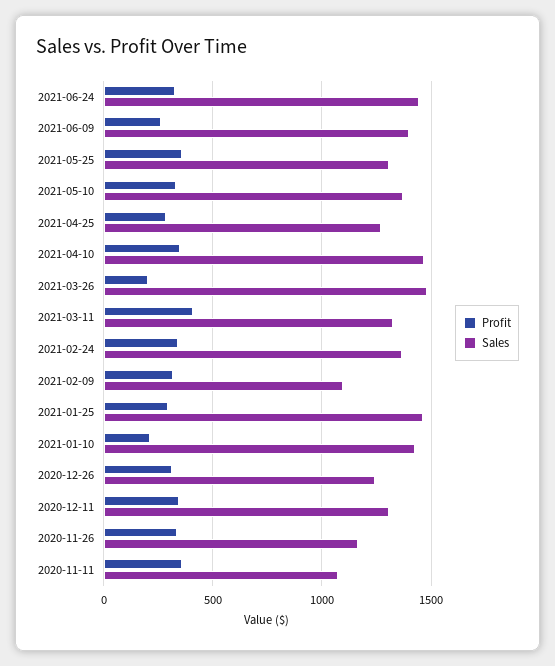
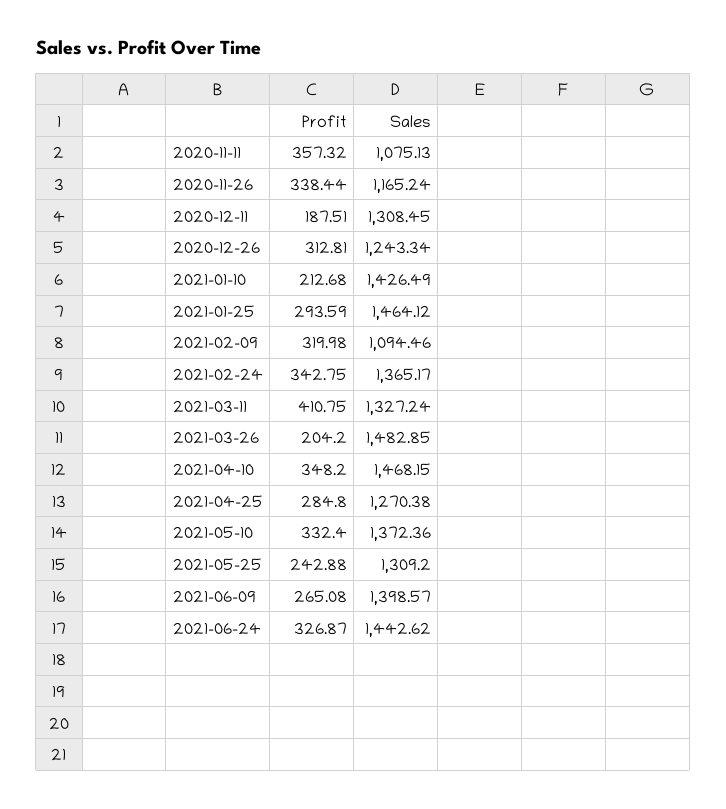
Profit, 2021-05-25: 350 -> 242.88
Profit, 2020-12-11: 350 -> 187.51

